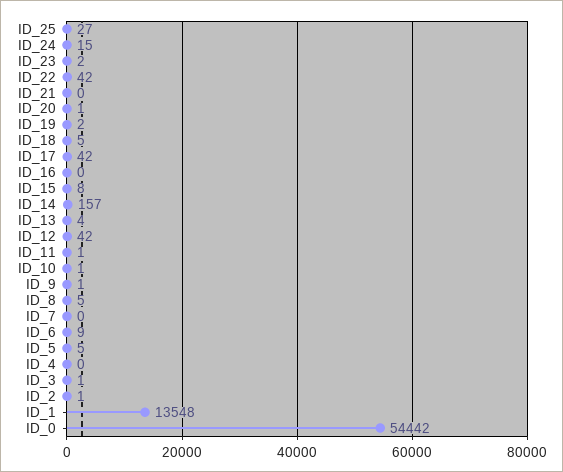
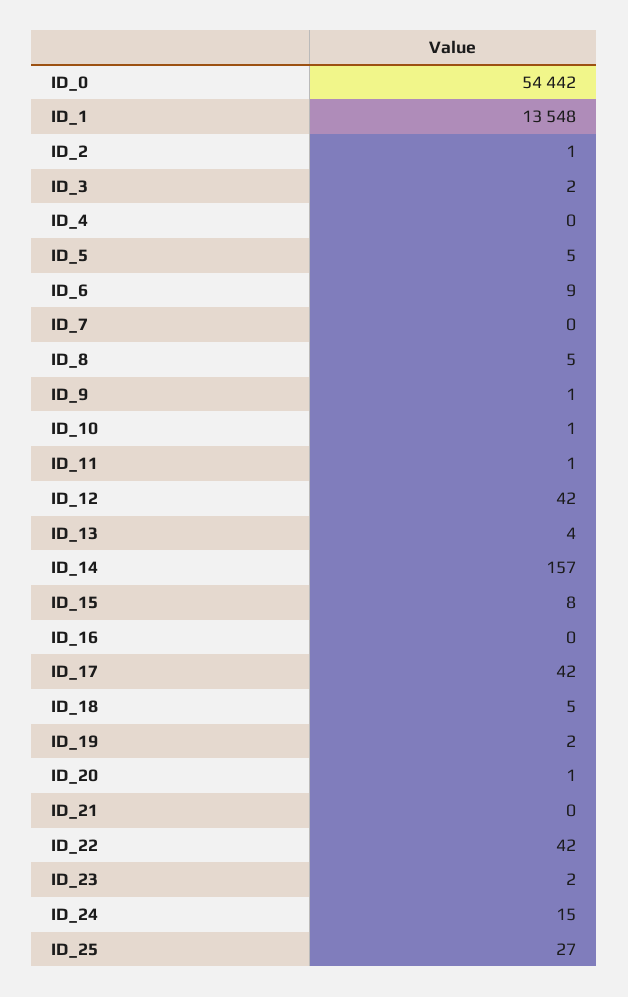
ID_3: 1 -> 2

